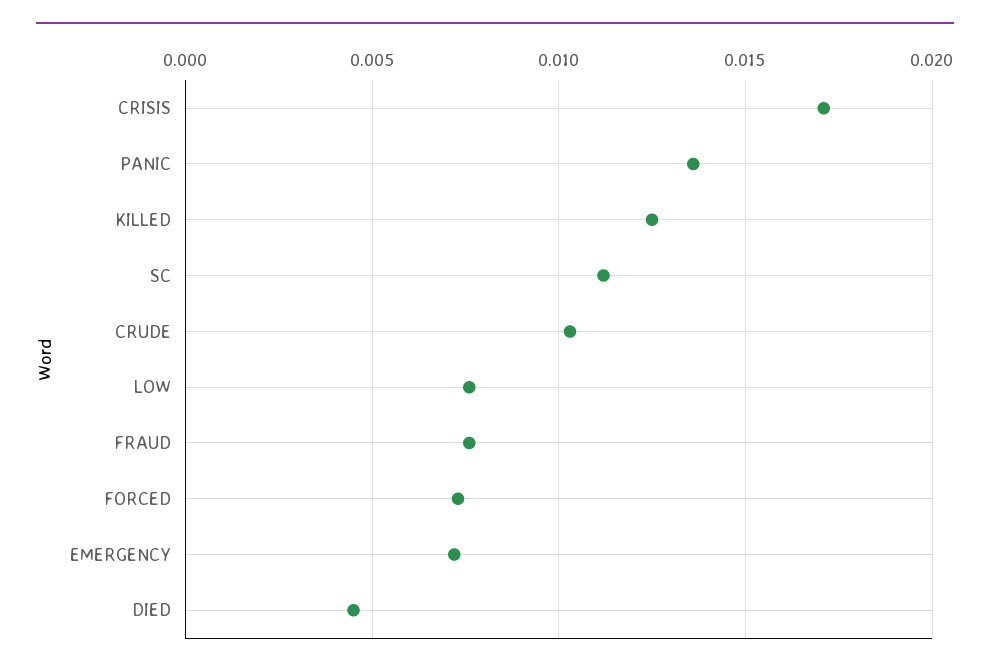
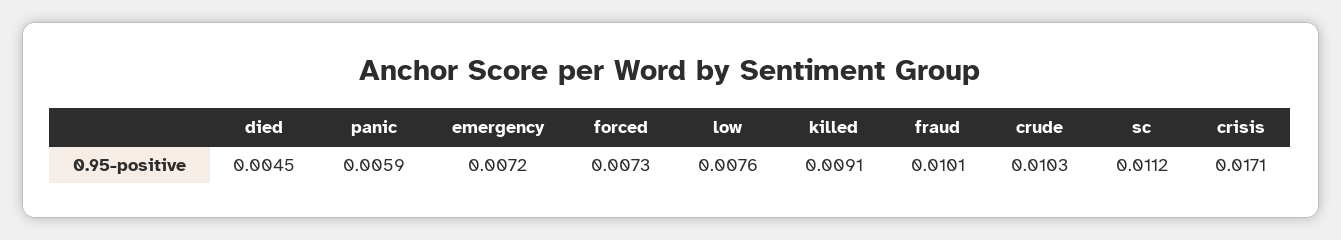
PANIC: 0.0135 -> 0.0059
KILLED: 0.0125 -> 0.0091
FRAUD: 0.0075 -> 0.0101

